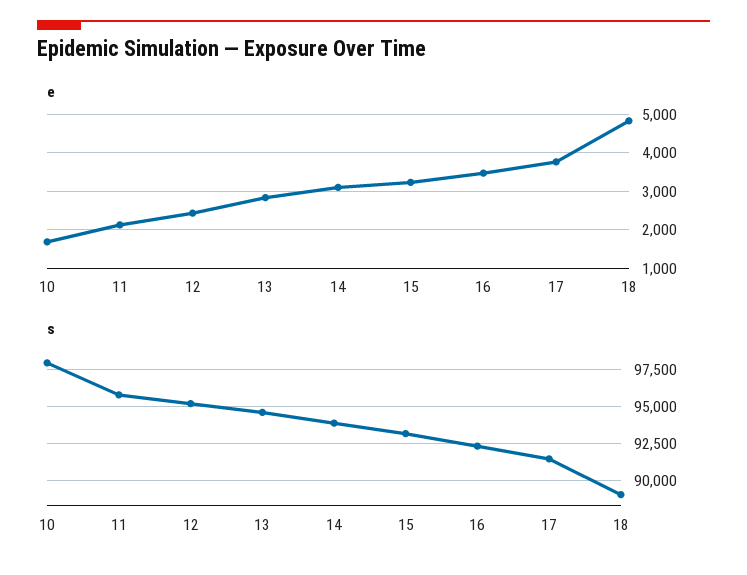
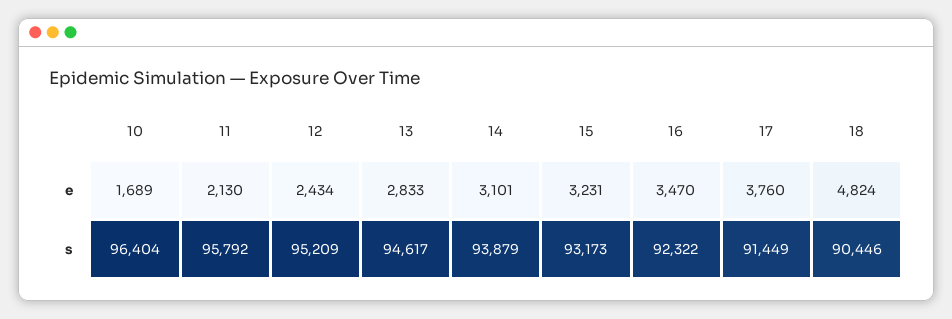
s, 10: 98000 -> 96404
s, 18: 89000 -> 90446

